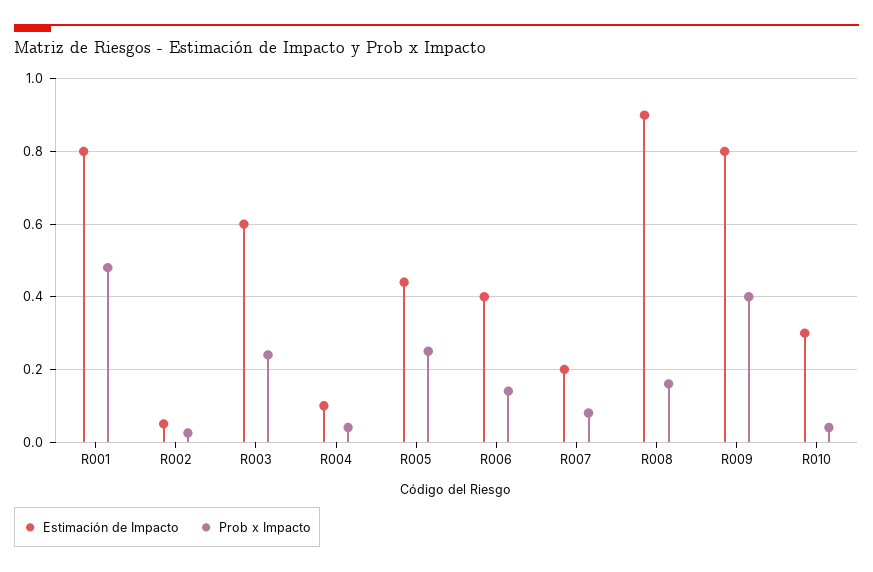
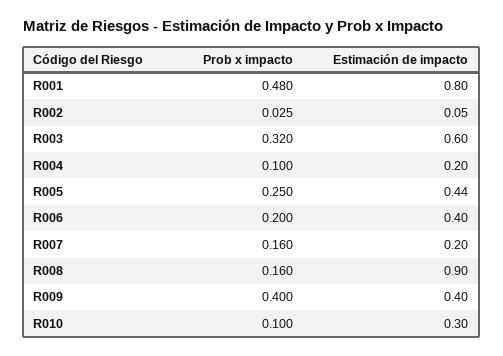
Prob x Impacto, R003: 0.24 -> 0.32
Estimación de Impacto, R004: 0.1 -> 0.2
Prob x Impacto, R004: 0.04 -> 0.1
Prob x Impacto, R006: 0.14 -> 0.2
Prob x Impacto, R007: 0.08 -> 0.16
Estimación de Impacto, R009: 0.8 -> 0.4
Prob x Impacto, R010: 0.04 -> 0.1

